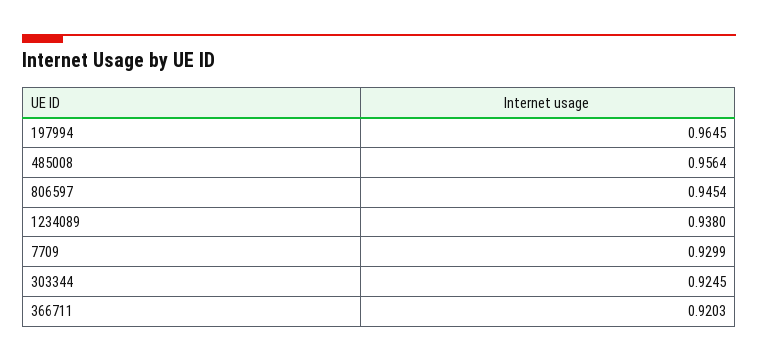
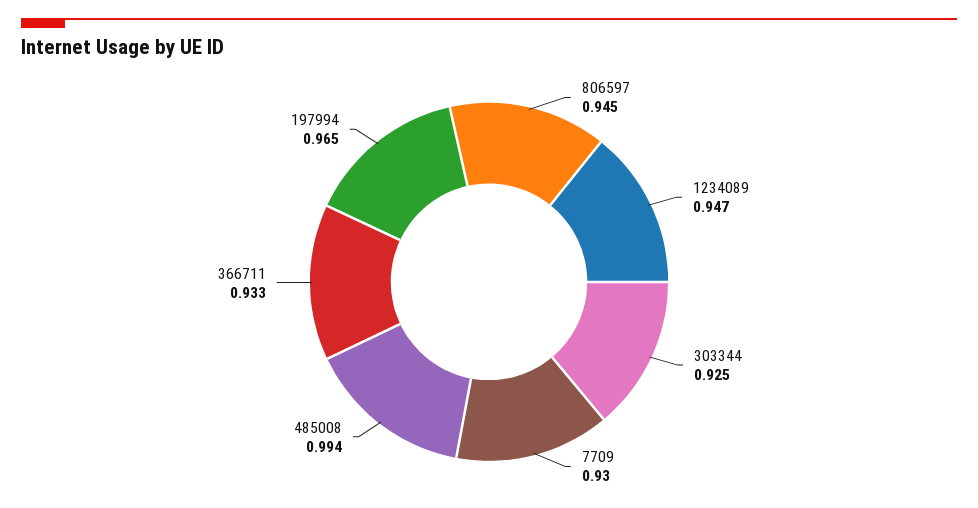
485008: 0.9564 -> 0.994
1234089: 0.938 -> 0.947
366711: 0.9203 -> 0.933

